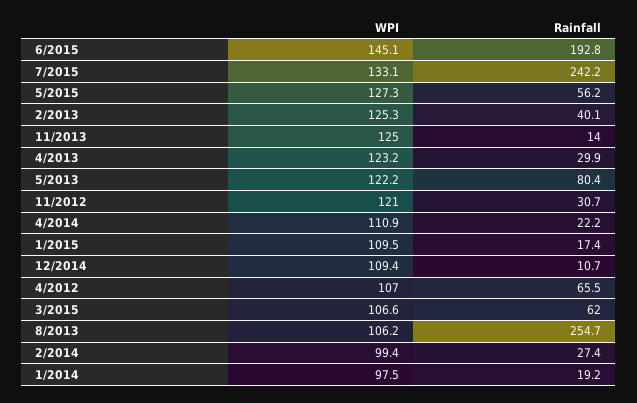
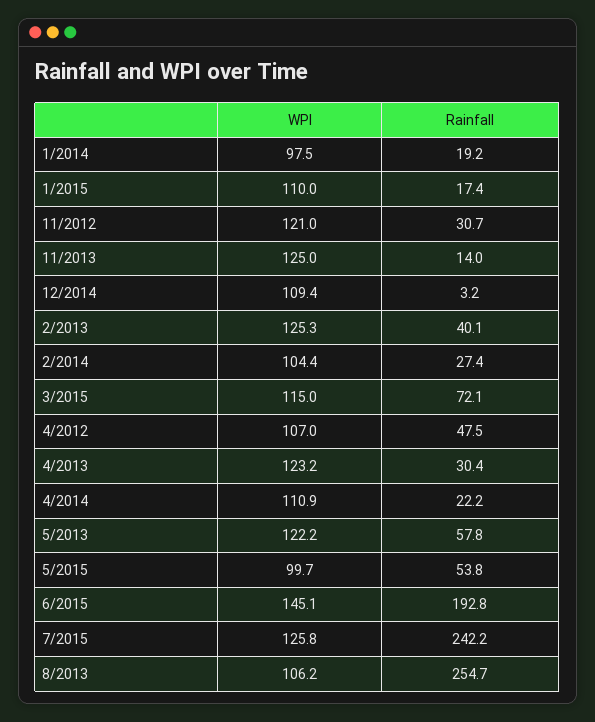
WPI, 7/2015: 133.1 -> 125.8
WPI, 5/2015: 127.3 -> 99.7
Rainfall, 5/2015: 56.2 -> 53.8
Rainfall, 4/2013: 29.9 -> 30.4
Rainfall, 5/2013: 80.4 -> 57.8
WPI, 1/2015: 109.5 -> 110
Rainfall, 12/2014: 10.7 -> 3.2
Rainfall, 4/2012: 65.5 -> 47.5
WPI, 3/2015: 106.6 -> 115
Rainfall, 3/2015: 62 -> 72.1
WPI, 2/2014: 99.4 -> 104.4

